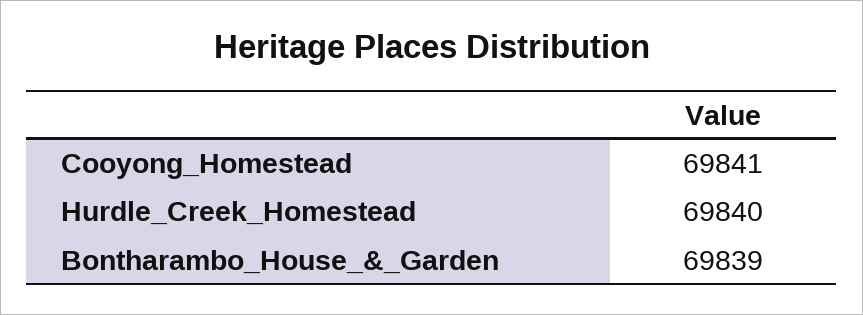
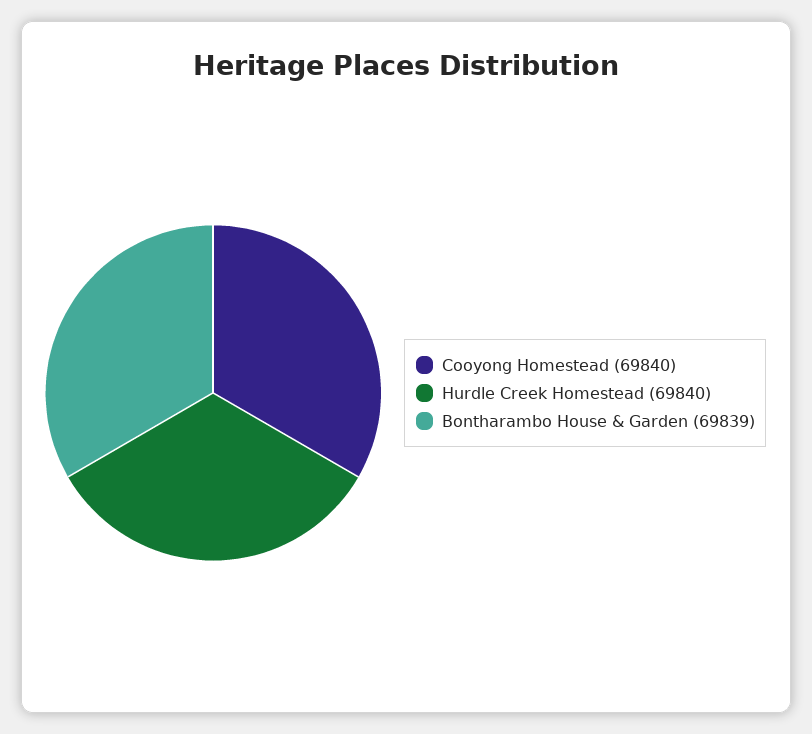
Cooyong_Homestead: 69841 -> 69840

